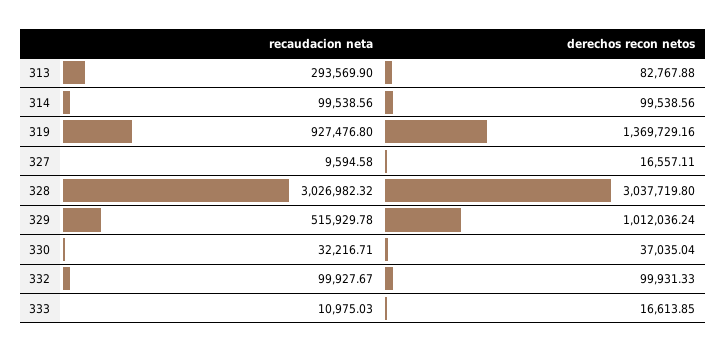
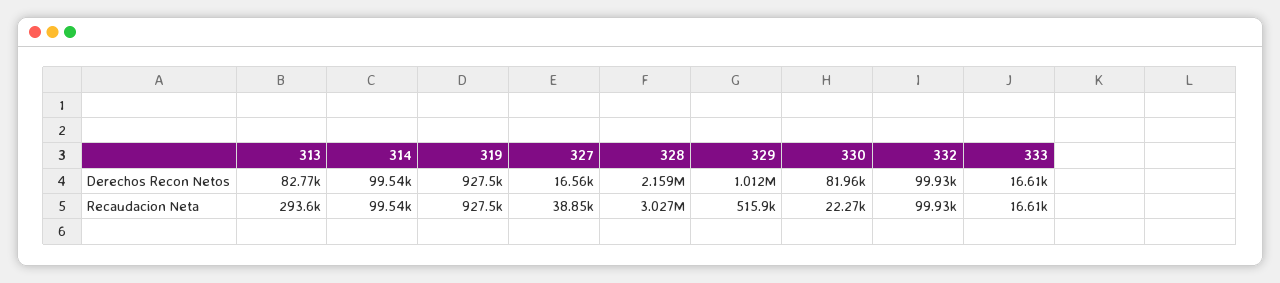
derechos recon netos, 319: 1369729.16 -> 927500
recaudacion neta, 327: 9594.58 -> 38850
derechos recon netos, 328: 3037719.8 -> 2159000
recaudacion neta, 330: 32216.71 -> 22270
derechos recon netos, 330: 37035.04 -> 81960
recaudacion neta, 333: 10975.03 -> 16610

